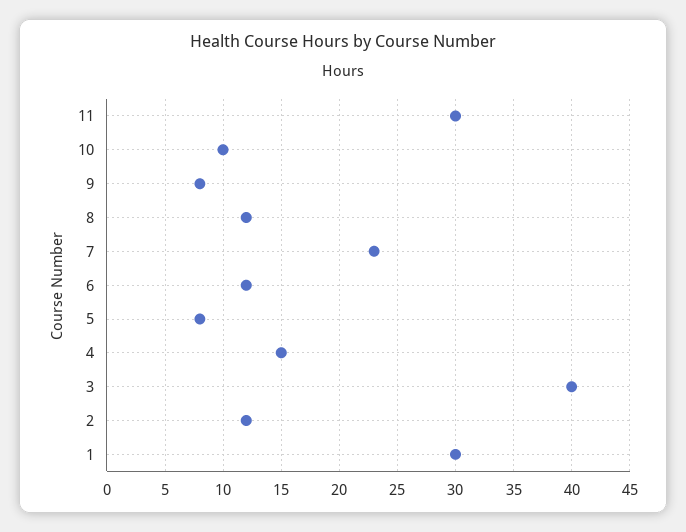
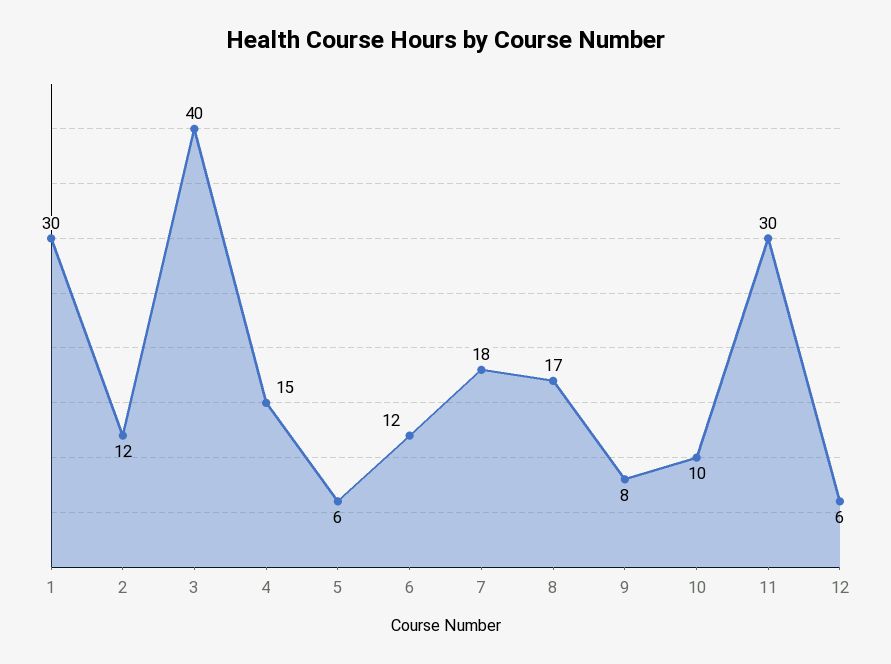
8: 12 -> 17
7: 23 -> 18
5: 8 -> 6
12: none -> 6

